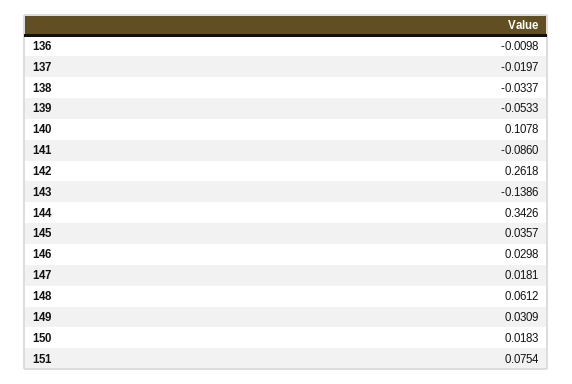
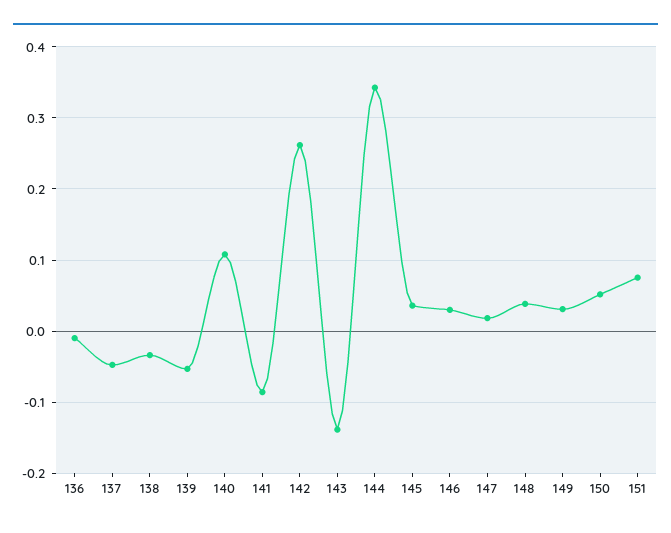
137: -0.0197 -> -0.05
148: 0.0612 -> 0.04
150: 0.0183 -> 0.05

